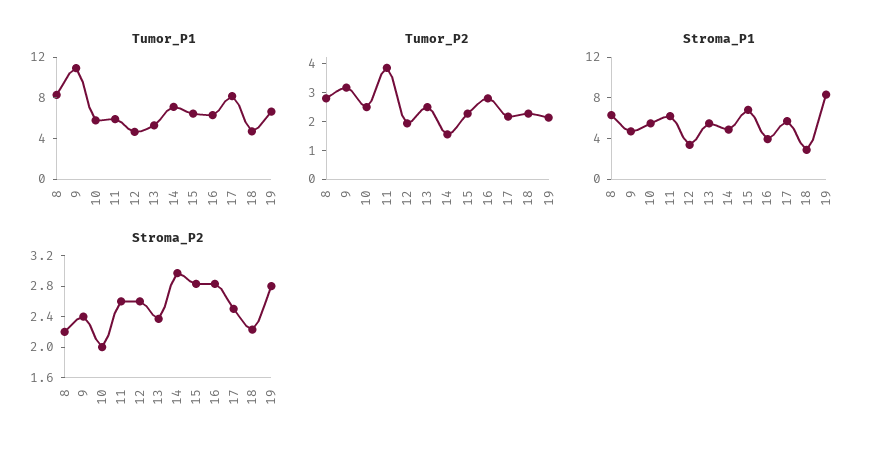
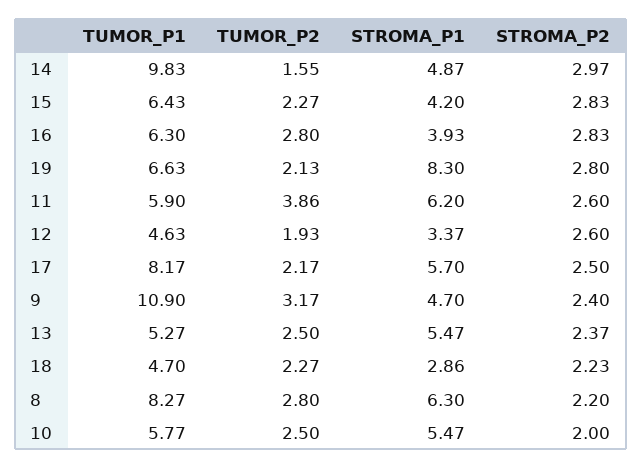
Tumor_P1, 14: 7 -> 9.83
Stroma_P1, 15: 7 -> 4.2

